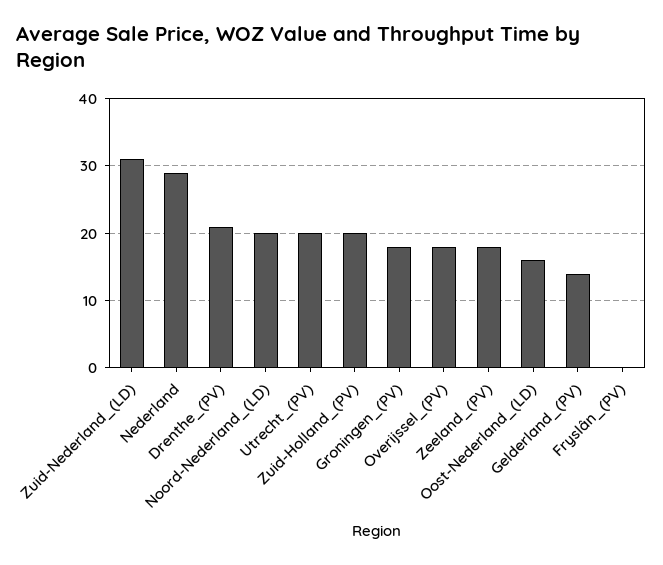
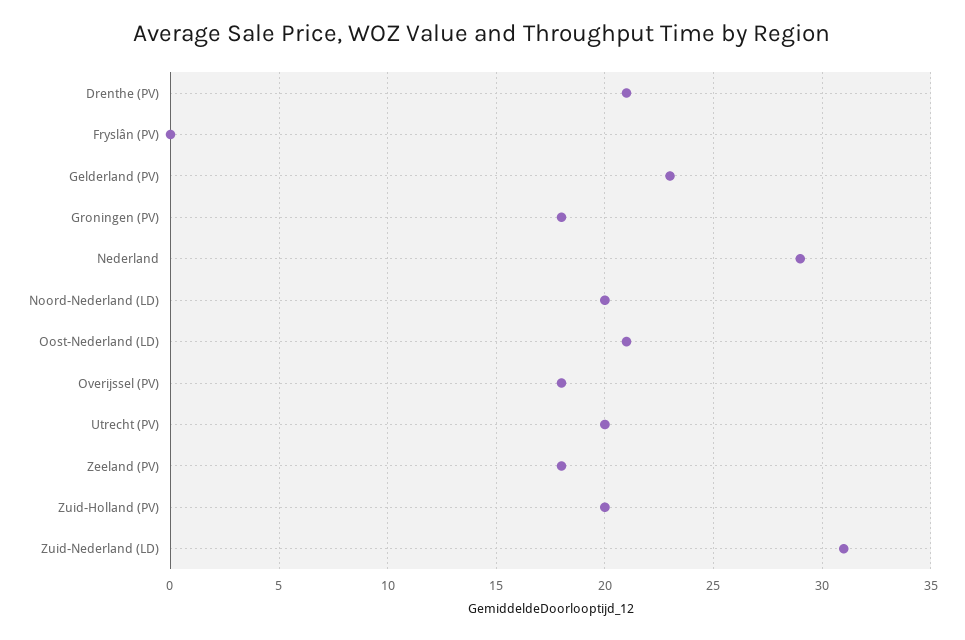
Oost-Nederland_(LD): 16 -> 21
Gelderland_(PV): 14 -> 23

